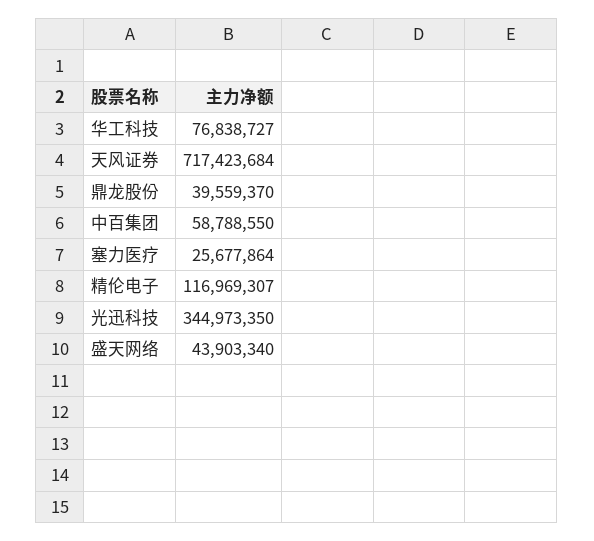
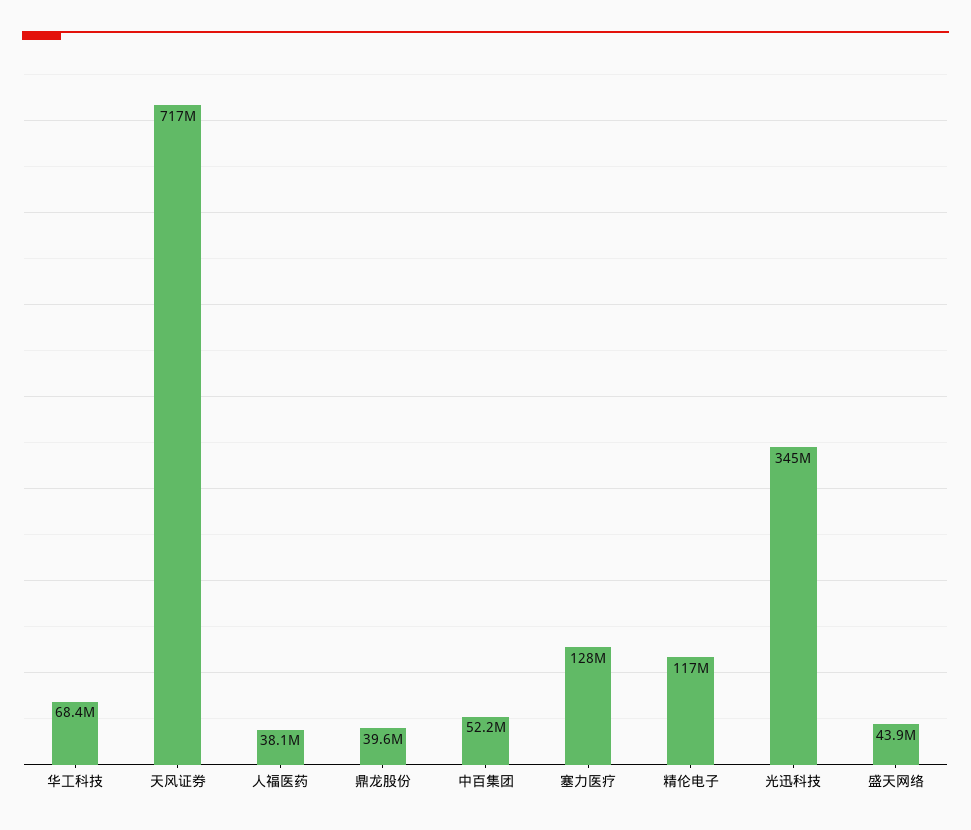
华工科技: 76838727 -> 68400000
中百集团: 58788550 -> 52200000
塞力医疗: 25677864 -> 128000000
人福医药: none -> 38100000

